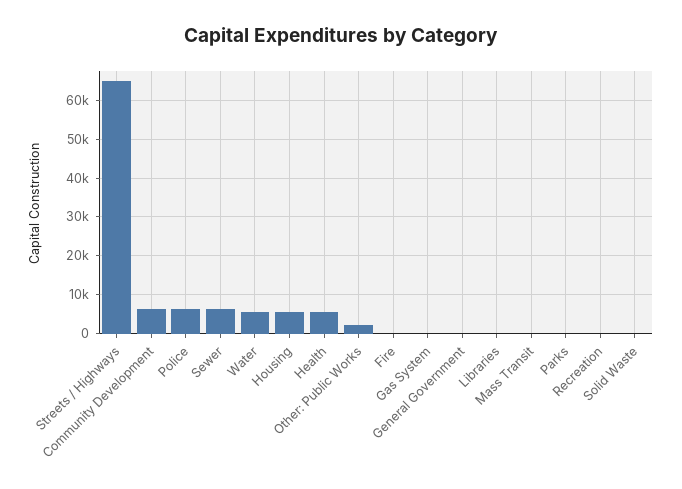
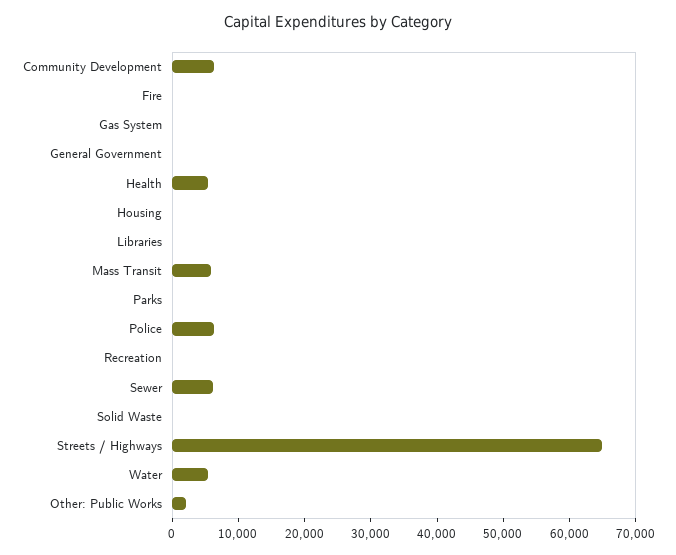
Housing: 6000 -> 0
Mass Transit: 0 -> 6000

